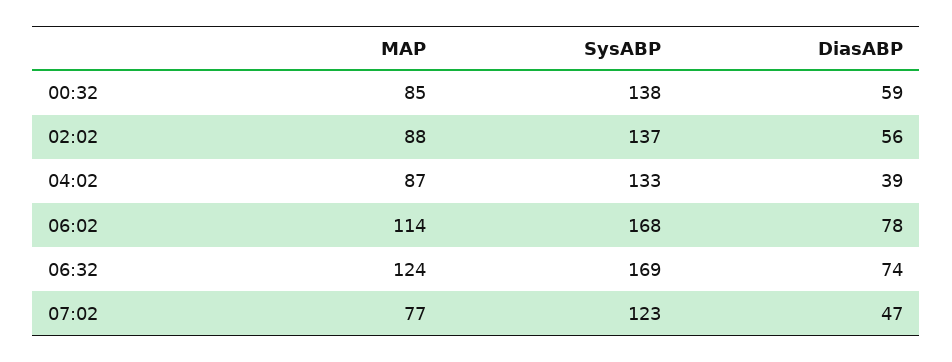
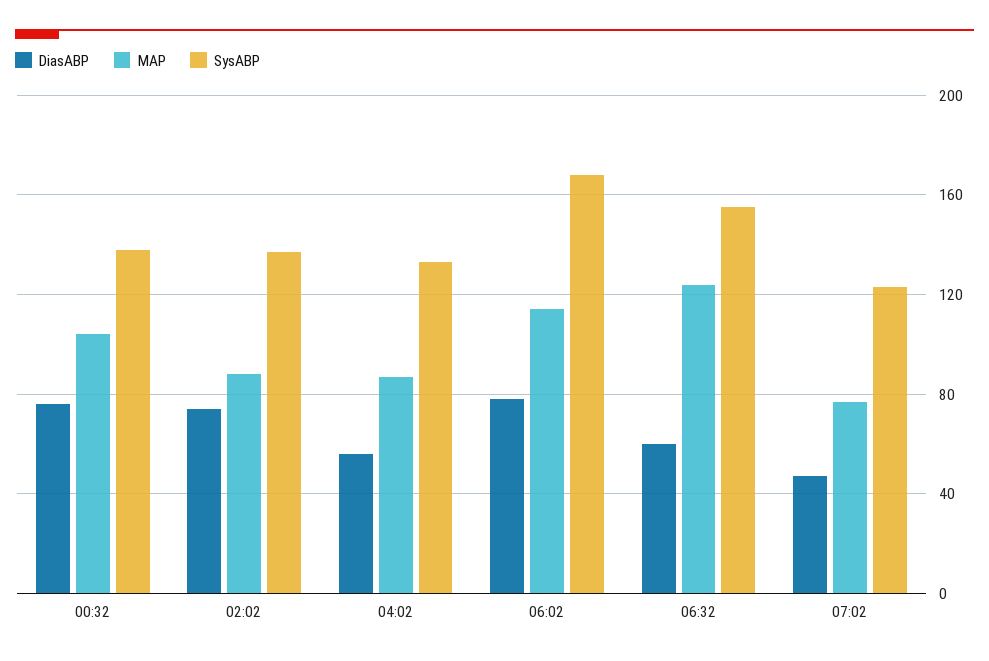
MAP, 00:32: 85 -> 105
DiasABP, 00:32: 59 -> 75
DiasABP, 02:02: 56 -> 75
DiasABP, 04:02: 39 -> 55
SysABP, 06:32: 169 -> 155
DiasABP, 06:32: 74 -> 60

